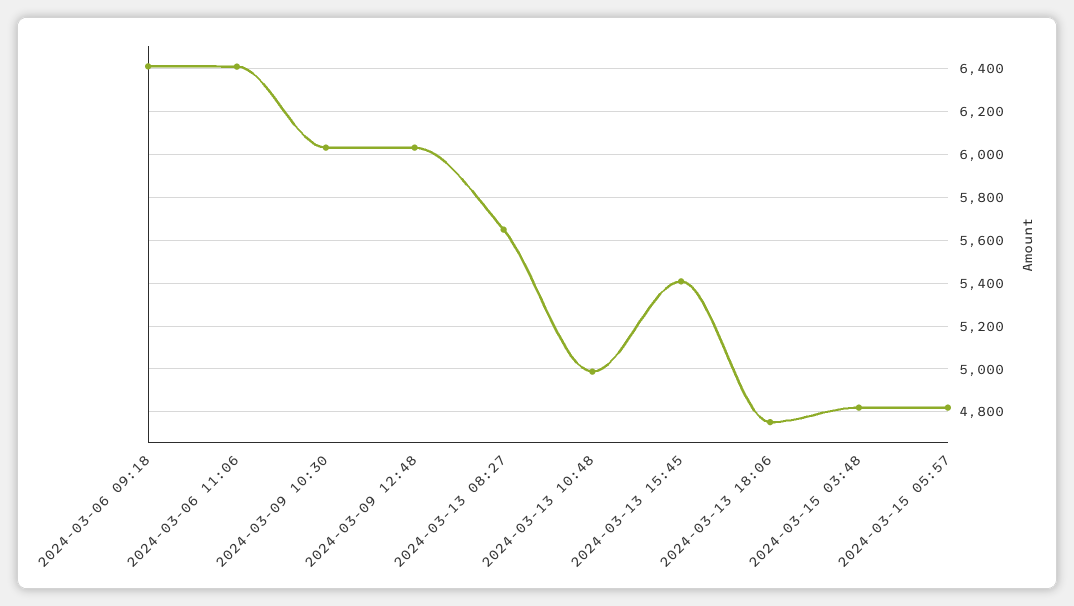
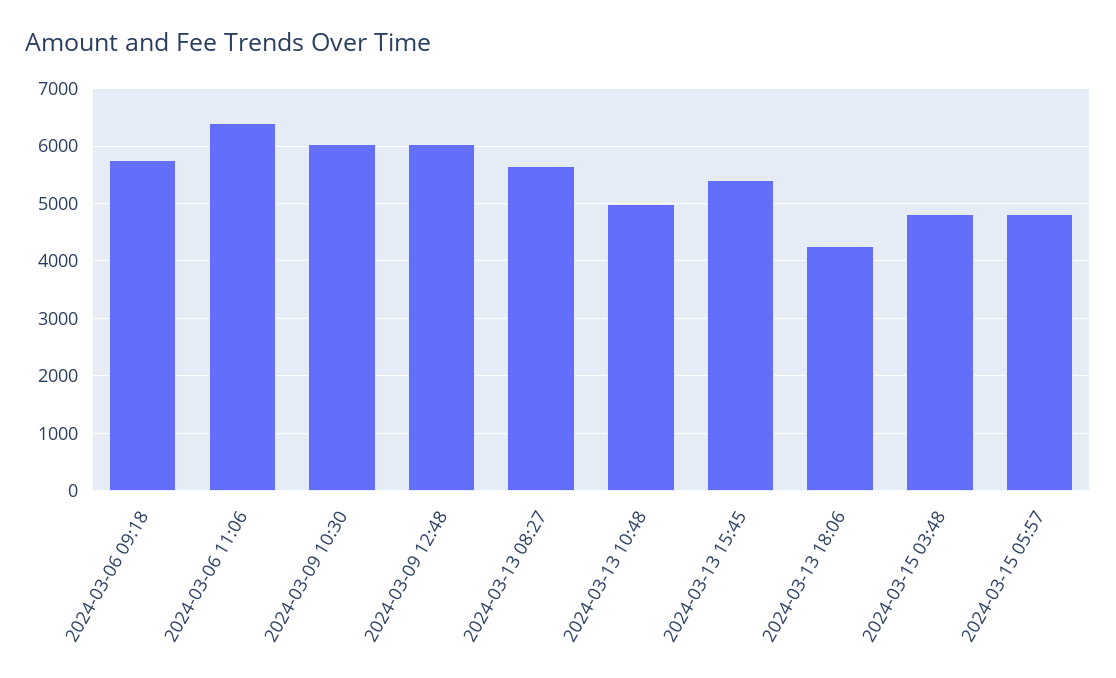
2024-03-06 09:18: 6400 -> 5800
2024-03-13 18:06: 4750 -> 4200

